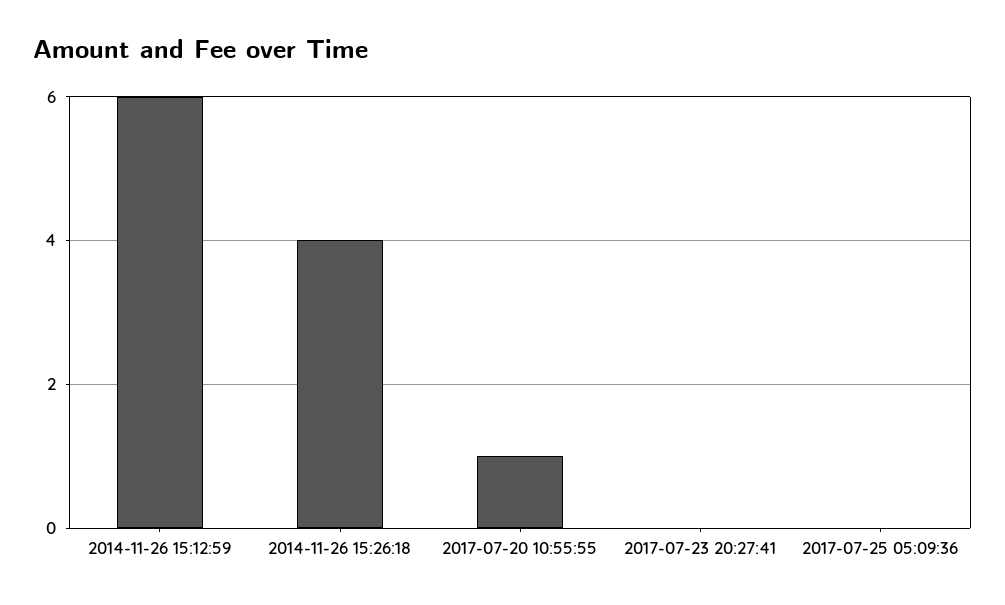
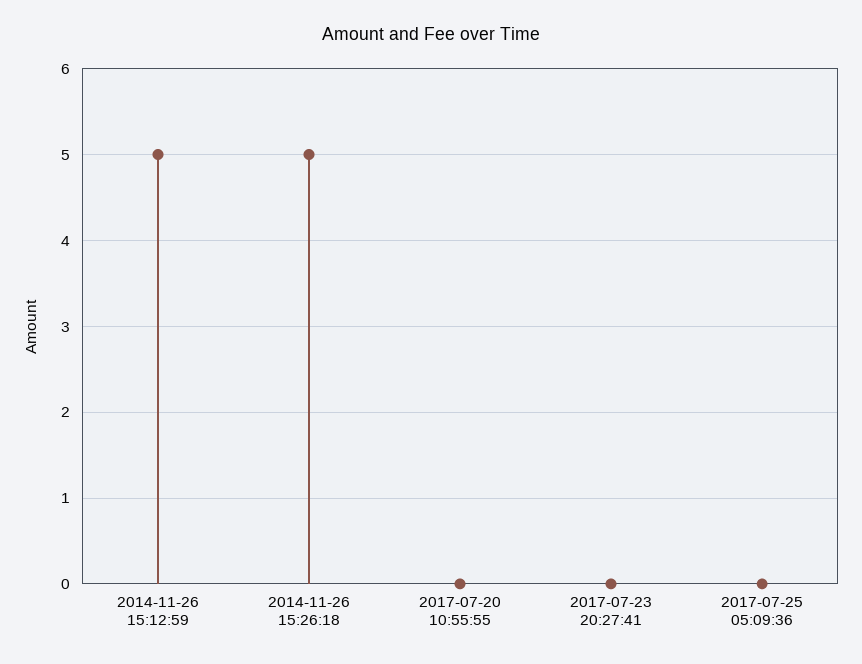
2014-11-26 15:12:59: 6 -> 5
2014-11-26 15:26:18: 4 -> 5
2017-07-20 10:55:55: 1 -> 0

